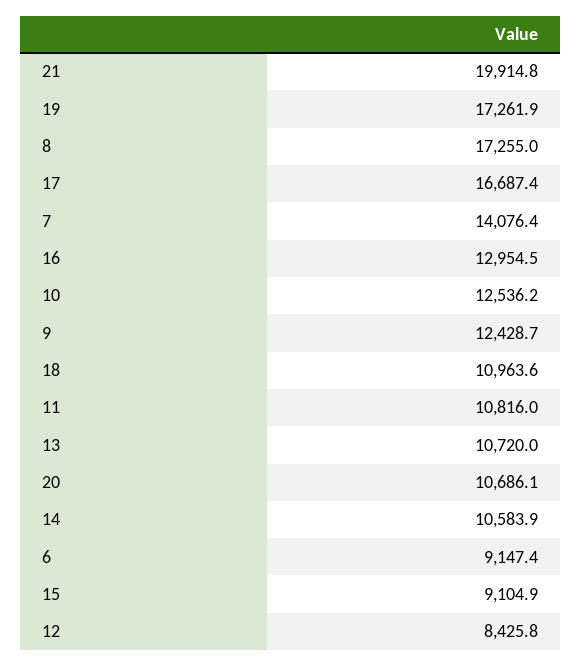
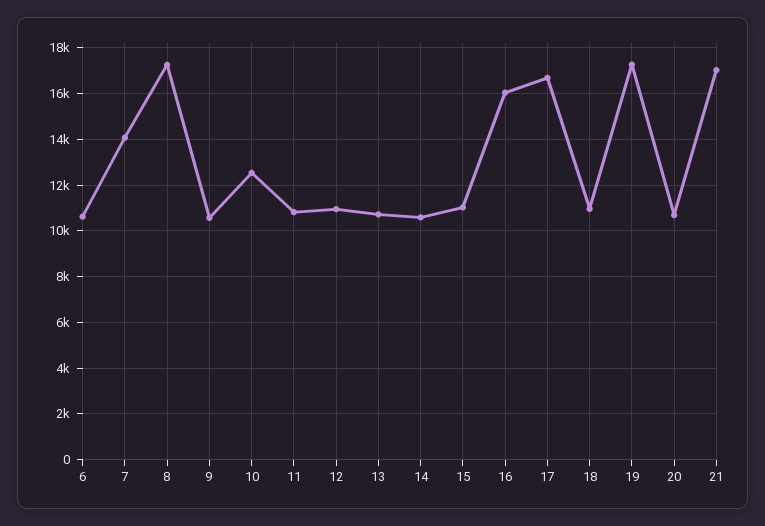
21: 19914.8 -> 17000
16: 12954.5 -> 16000
9: 12428.7 -> 10500
6: 9147.4 -> 10500
15: 9104.9 -> 11000
12: 8425.8 -> 11000

